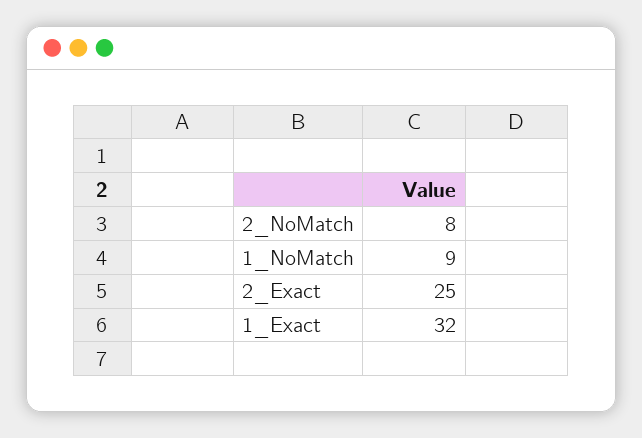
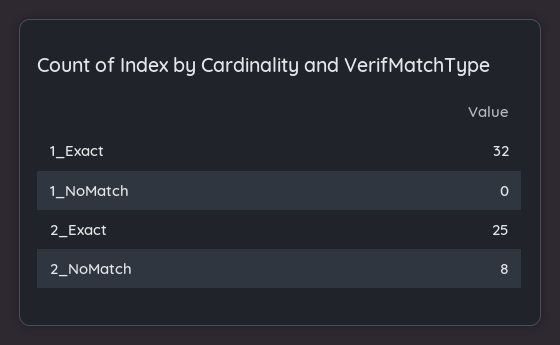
1_NoMatch: 9 -> 0

